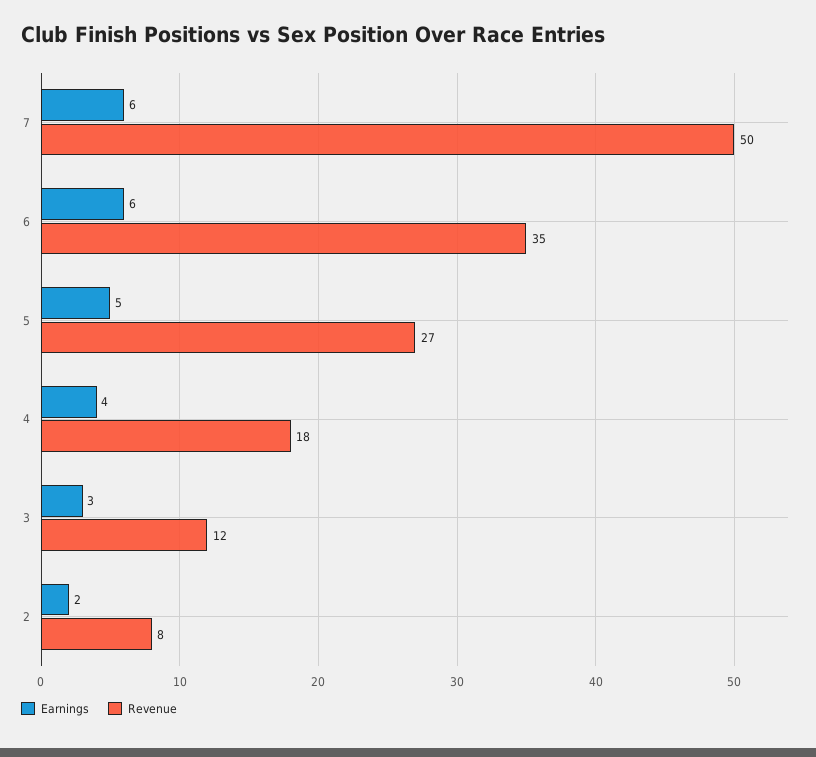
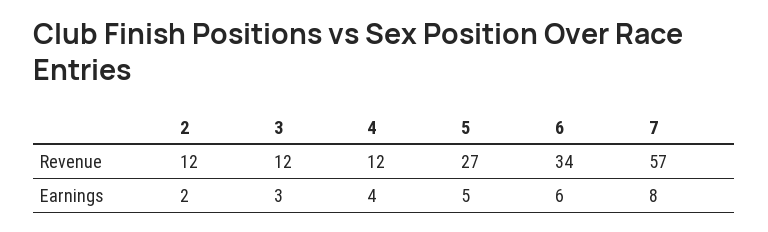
Earnings, 7: 6 -> 8
Revenue, 7: 50 -> 57
Revenue, 6: 35 -> 34
Revenue, 4: 18 -> 12
Revenue, 2: 8 -> 12

